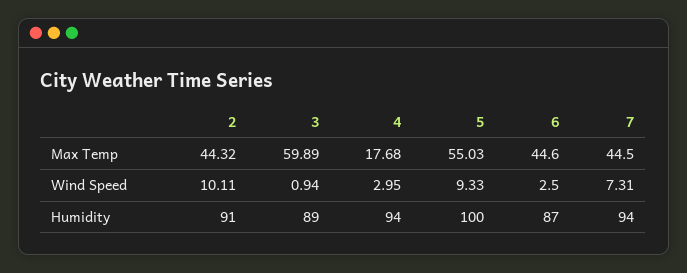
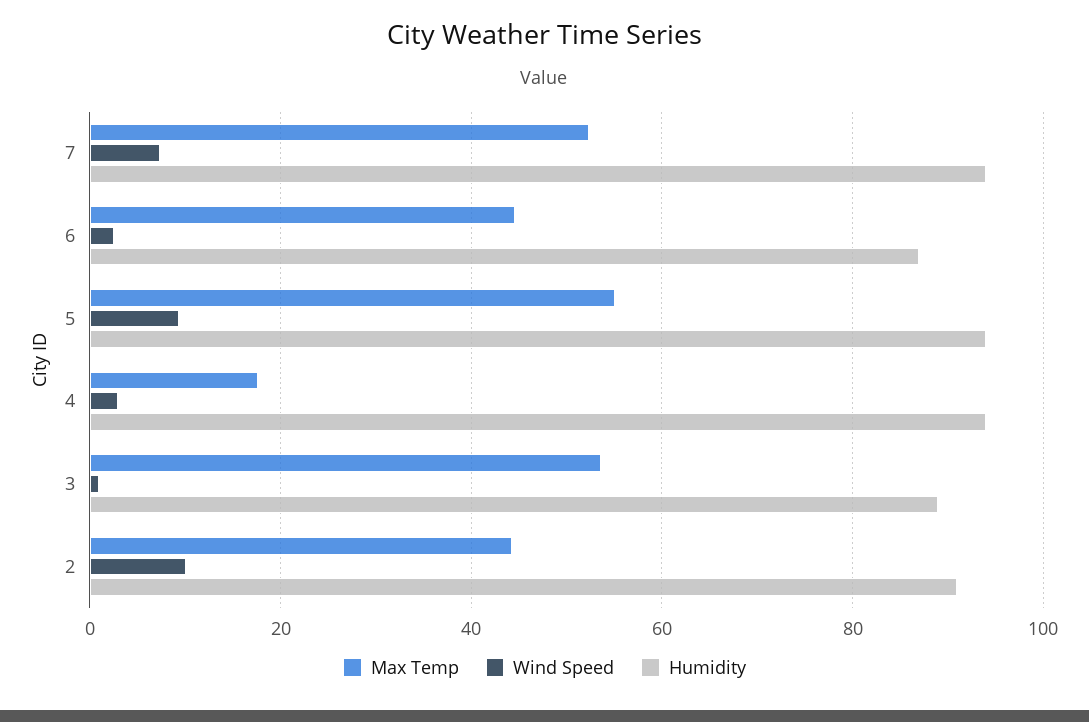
Max Temp, 3: 59.89 -> 54
Max Temp, 7: 44.5 -> 52
Humidity, 5: 100 -> 94

